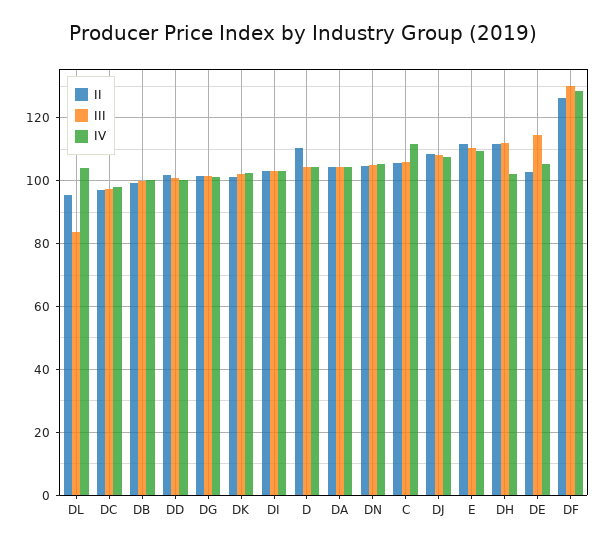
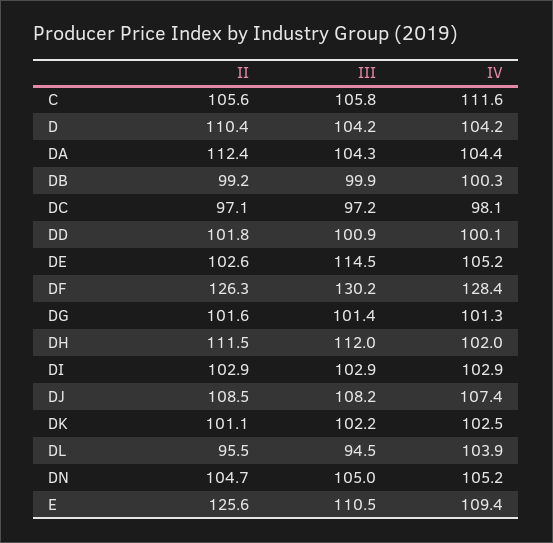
III, DL: 84 -> 94.5
II, DA: 104 -> 112.4
II, E: 112 -> 125.6

